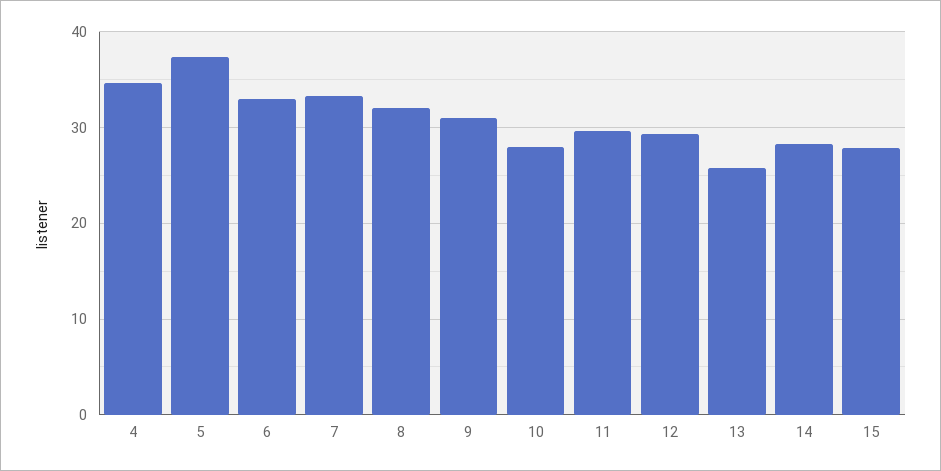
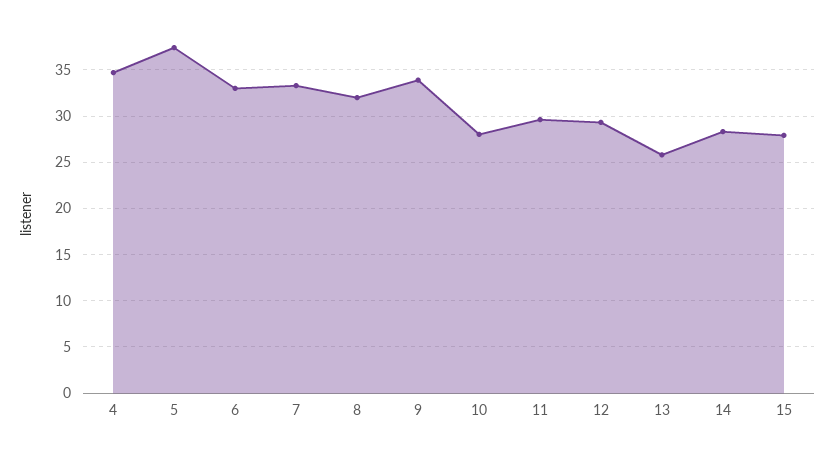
9: 31 -> 34

